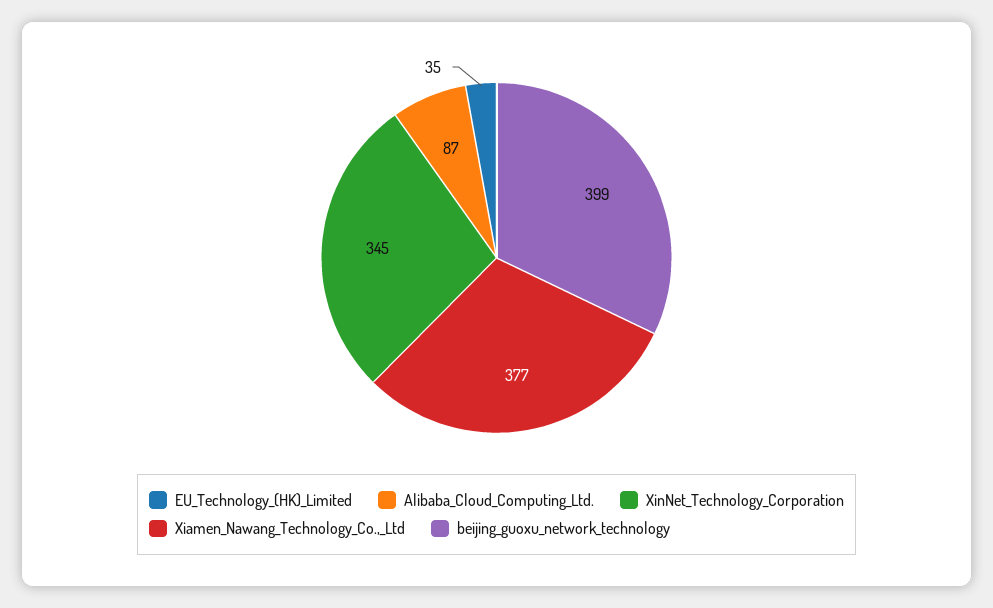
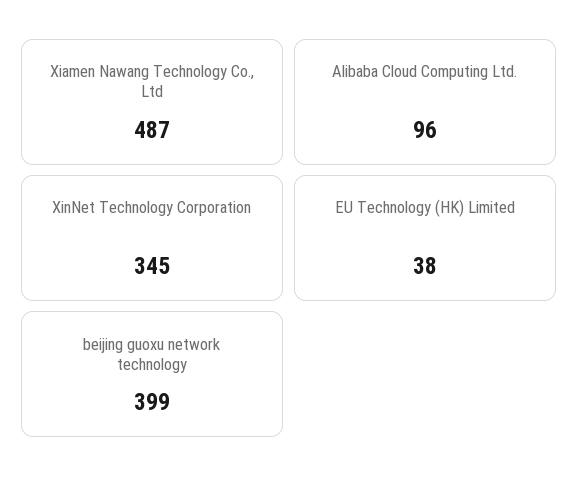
EU_Technology_(HK)_Limited: 35 -> 38
Alibaba_Cloud_Computing_Ltd.: 87 -> 96
Xiamen_Nawang_Technology_Co.,_Ltd: 377 -> 487

